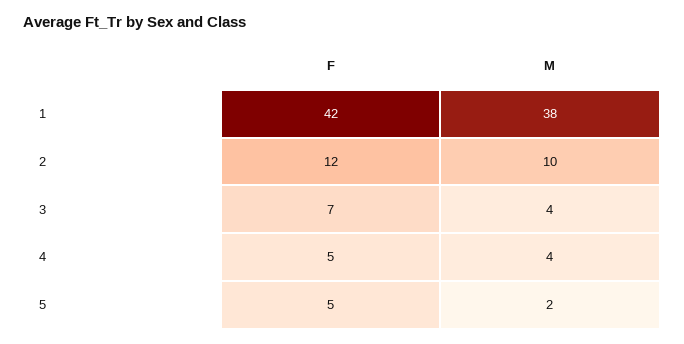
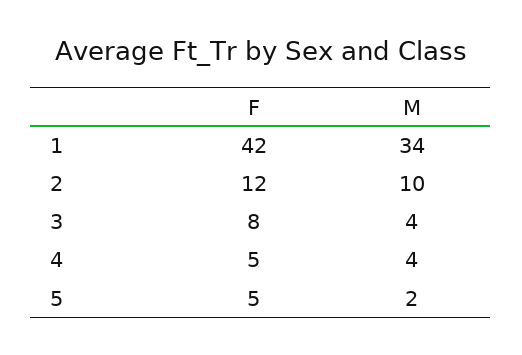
M, 1: 38 -> 34
F, 3: 7 -> 8

